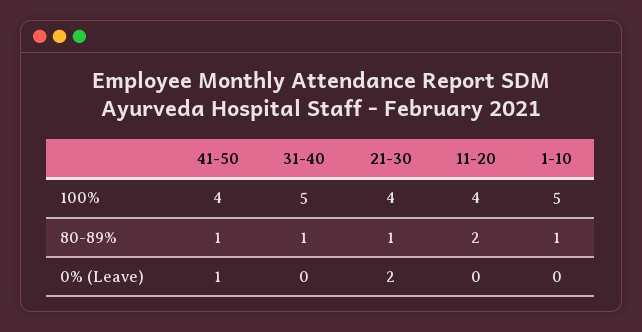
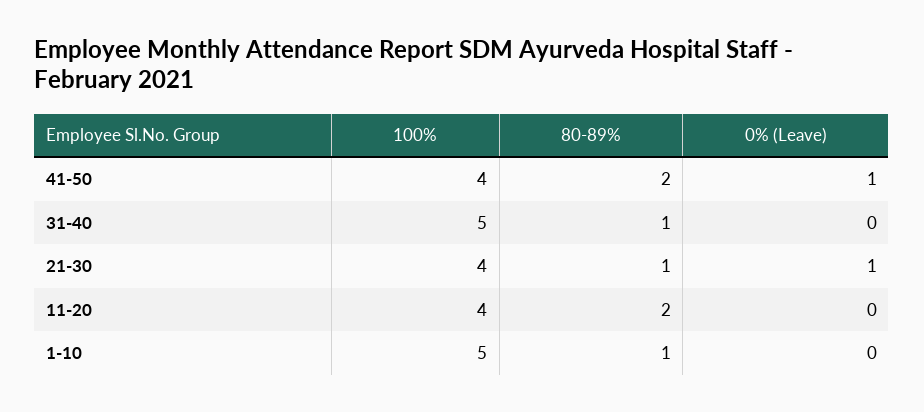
41-50, 80-89%: 1 -> 2
21-30, 0% (Leave): 2 -> 1

